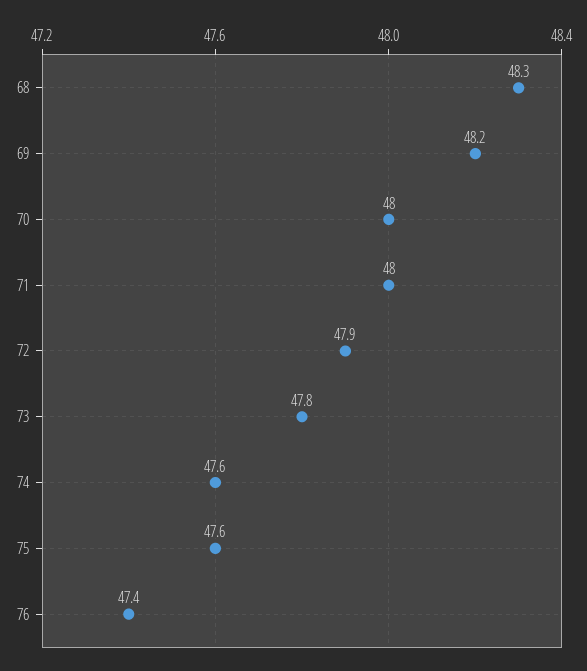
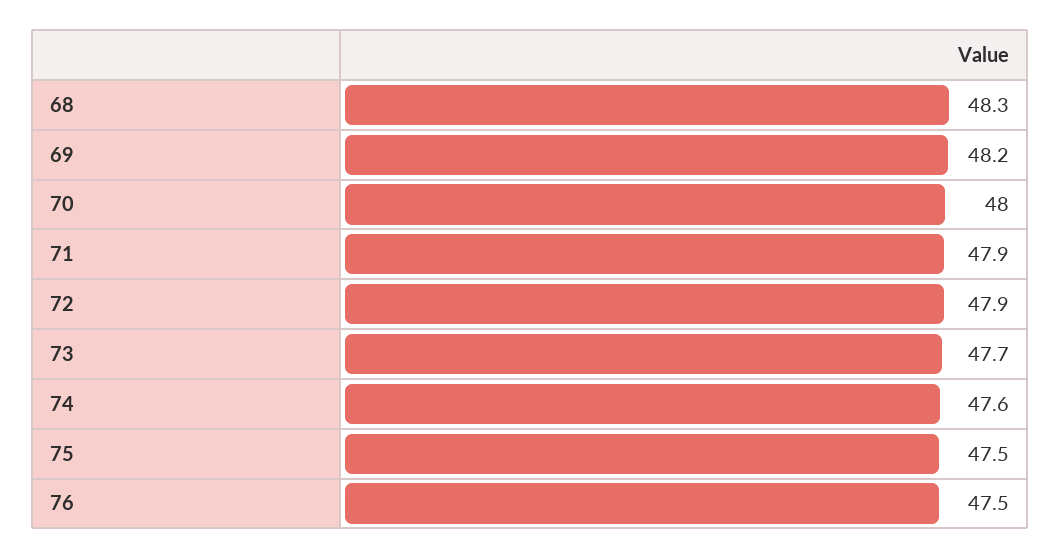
71: 48 -> 47.9
73: 47.8 -> 47.7
75: 47.6 -> 47.5
76: 47.4 -> 47.5

